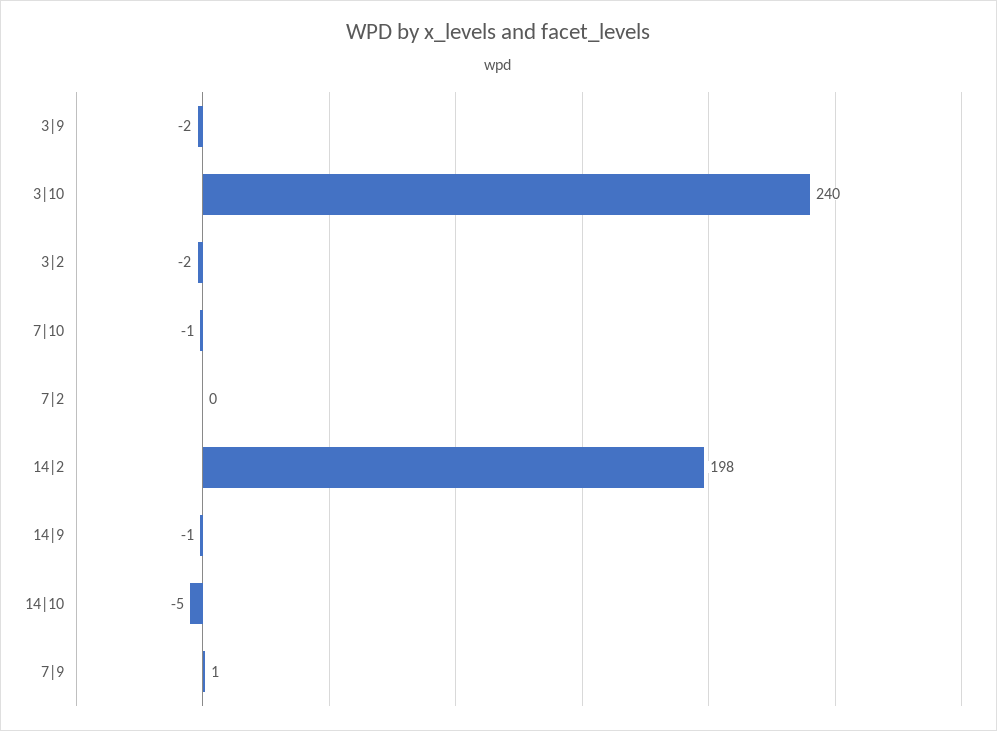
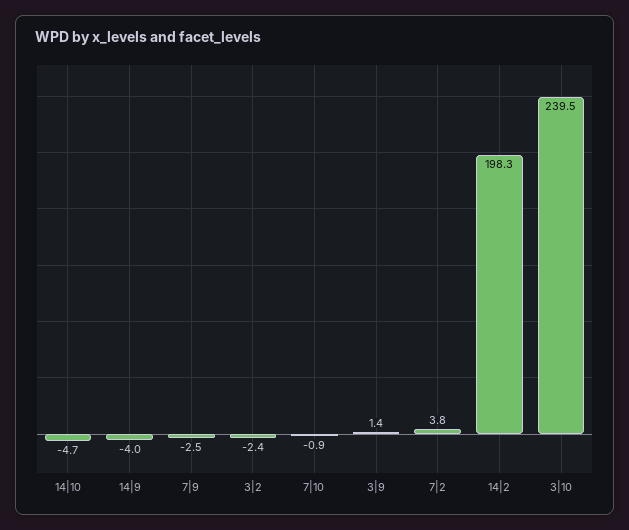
3|9: -2 -> 1.4
7|2: 0 -> 3.8
14|9: -1 -> -4
7|9: 1 -> -2.5

